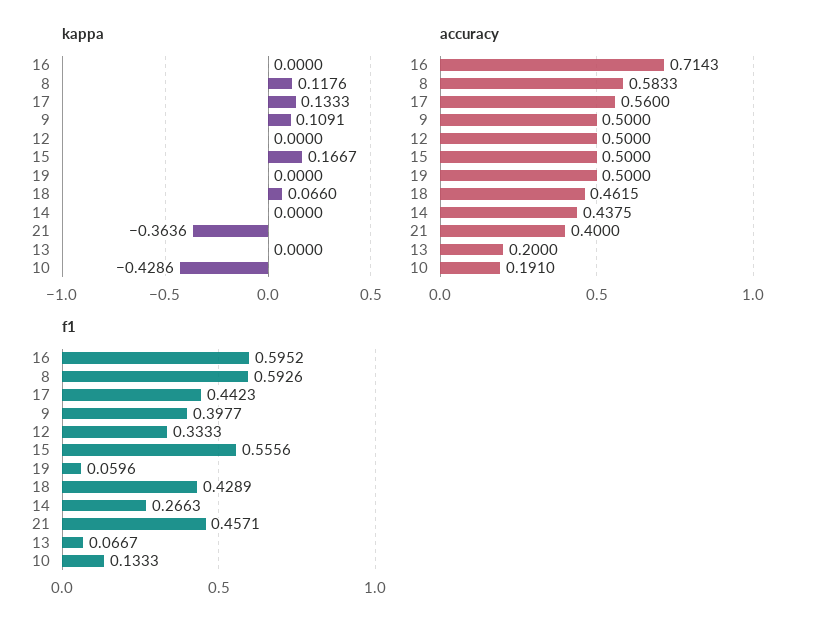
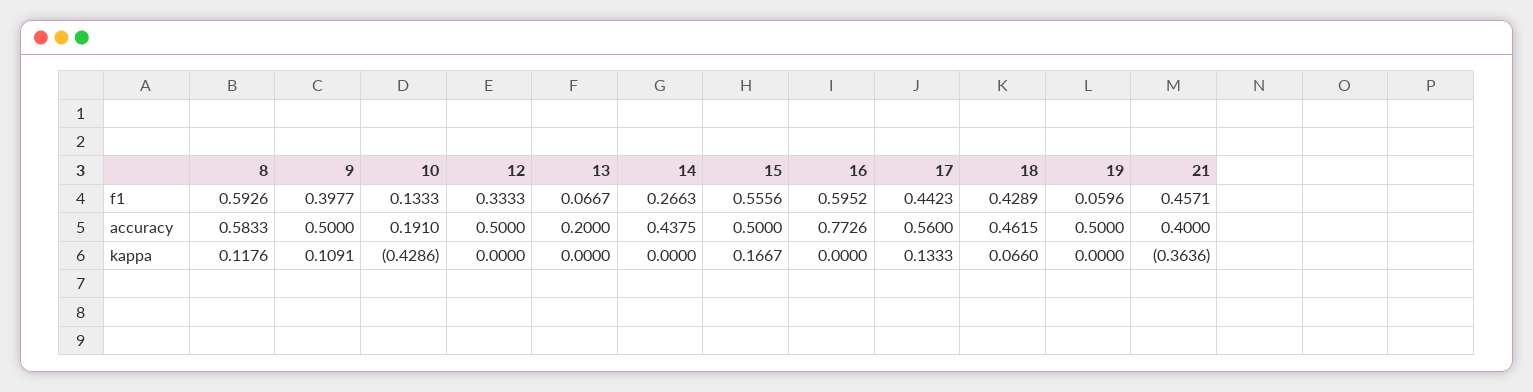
accuracy, 16: 0.7143 -> 0.7726

